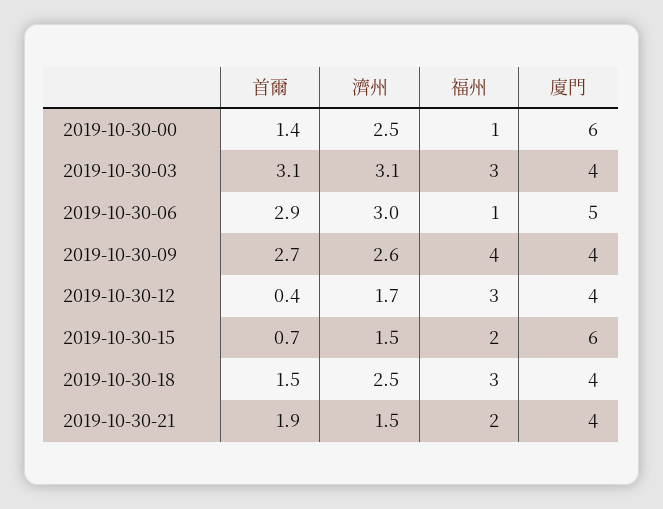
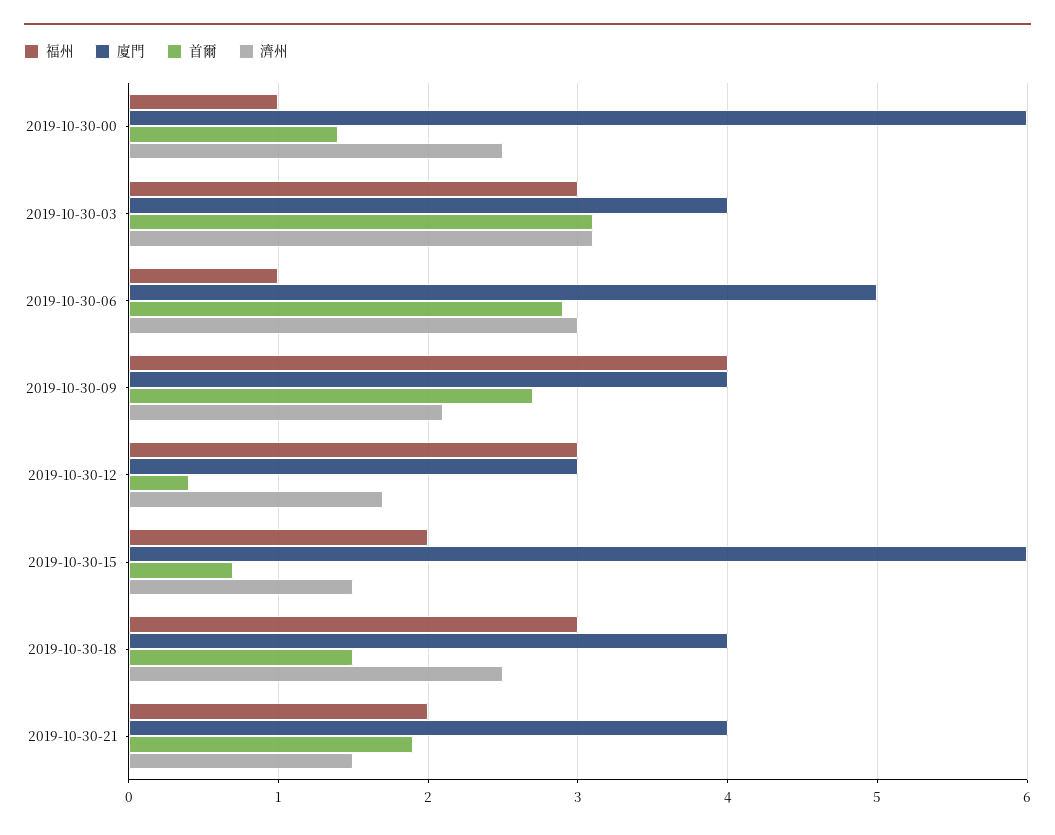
濟州, 2019-10-30-09: 2.6 -> 2.1
廈門, 2019-10-30-12: 4 -> 3

